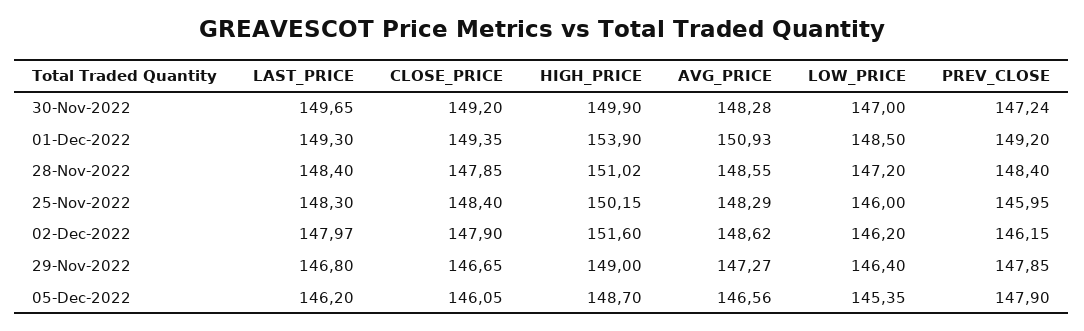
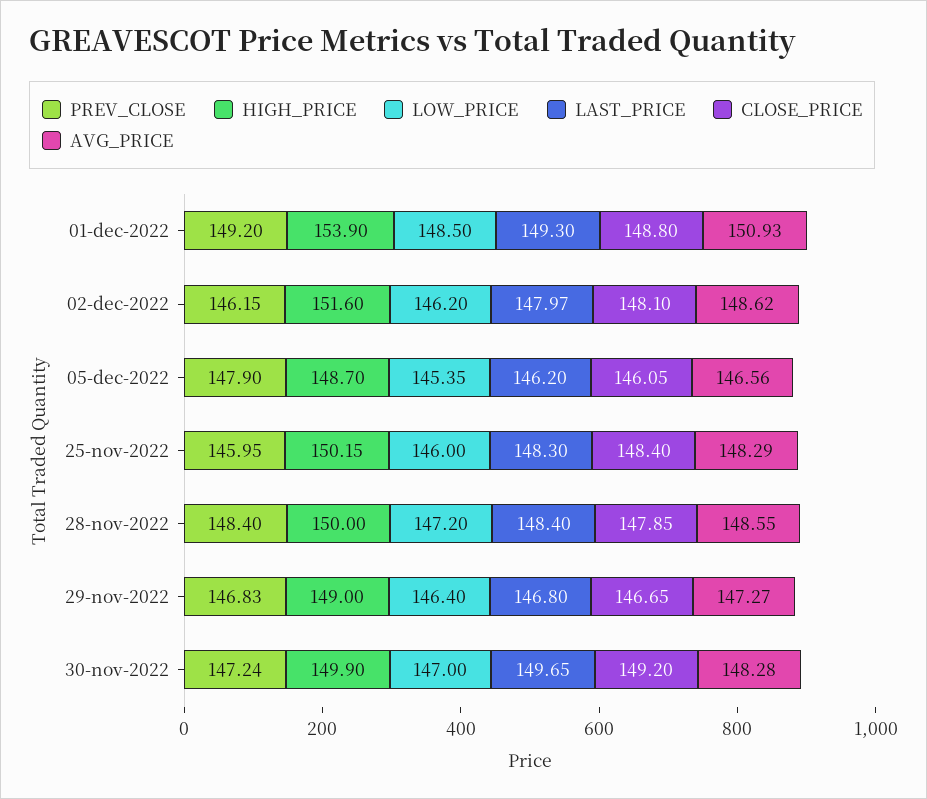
CLOSE_PRICE, 01-Dec-2022: 149.35 -> 148.8
HIGH_PRICE, 28-Nov-2022: 151.02 -> 150
CLOSE_PRICE, 02-Dec-2022: 147.9 -> 148.1
PREV_CLOSE, 29-Nov-2022: 147.85 -> 146.83

